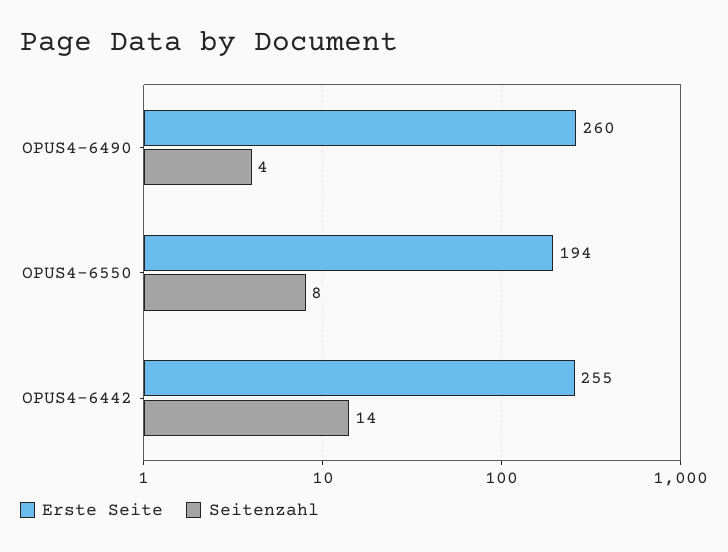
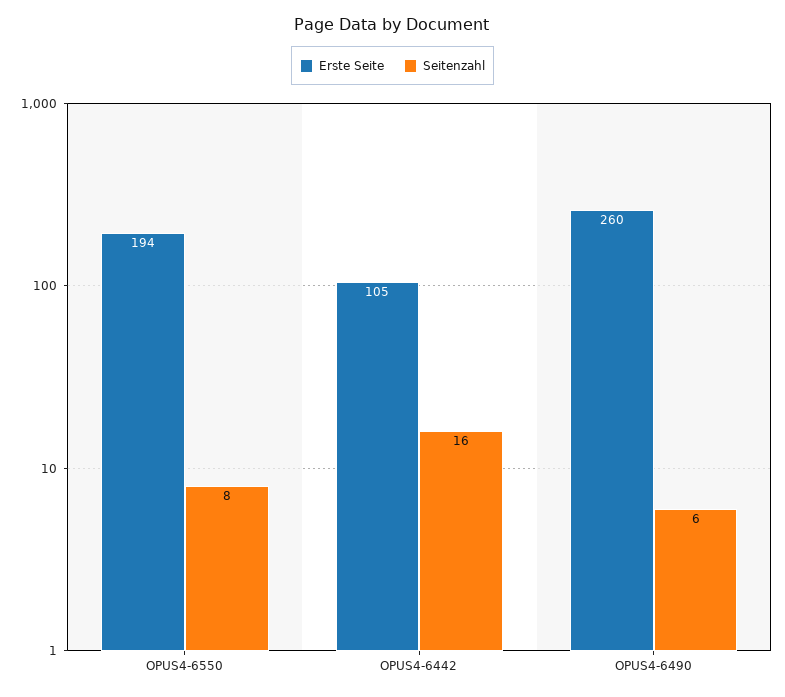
Seitenzahl, OPUS4-6490: 4 -> 6
Erste Seite, OPUS4-6442: 255 -> 105
Seitenzahl, OPUS4-6442: 14 -> 16

